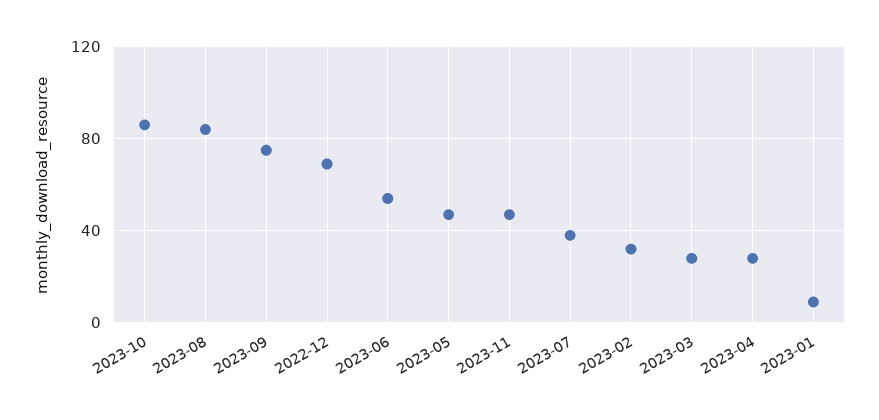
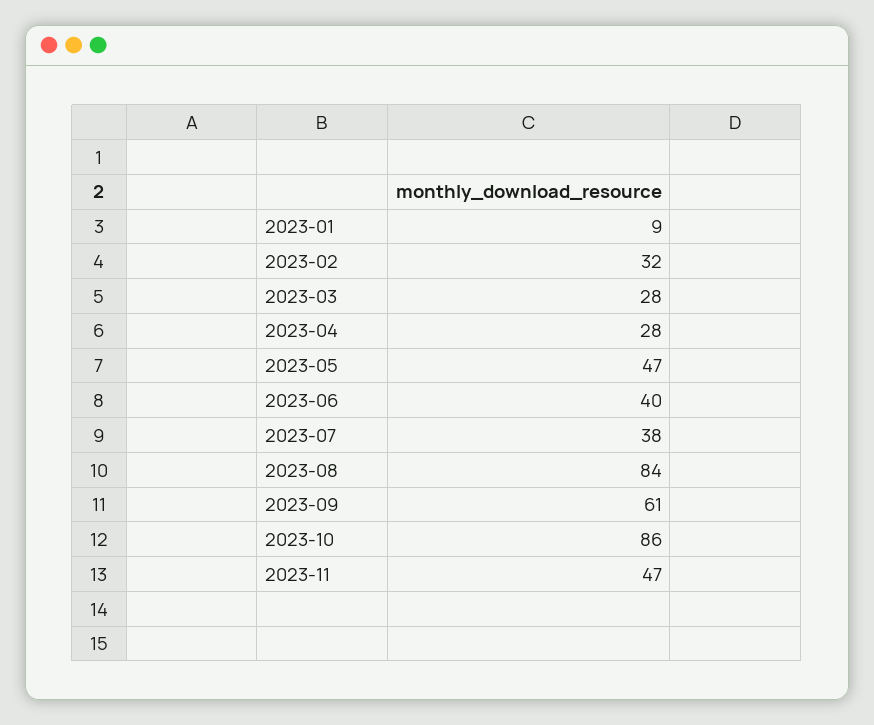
2023-09: 75 -> 61
2022-12: 70 -> none
2023-06: 55 -> 40

